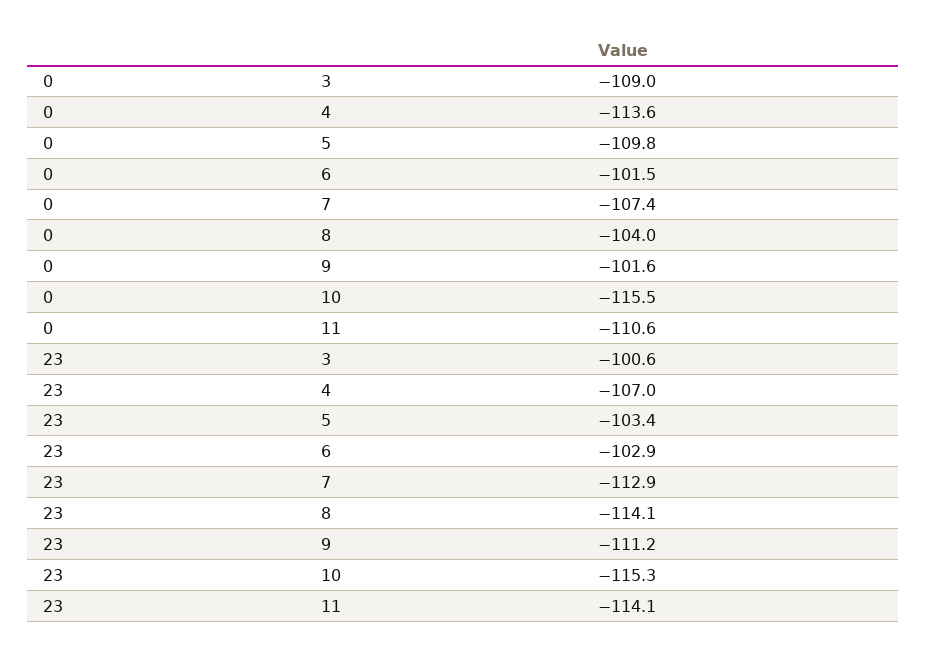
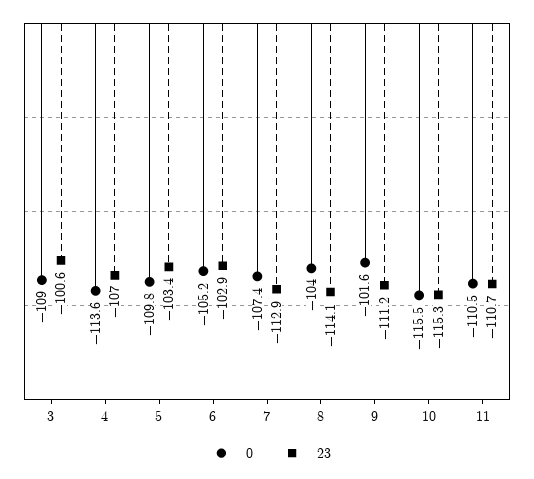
0, 6: -101.5 -> -105.2
0, 11: -110.6 -> -110.5
23, 11: -114.1 -> -110.7

